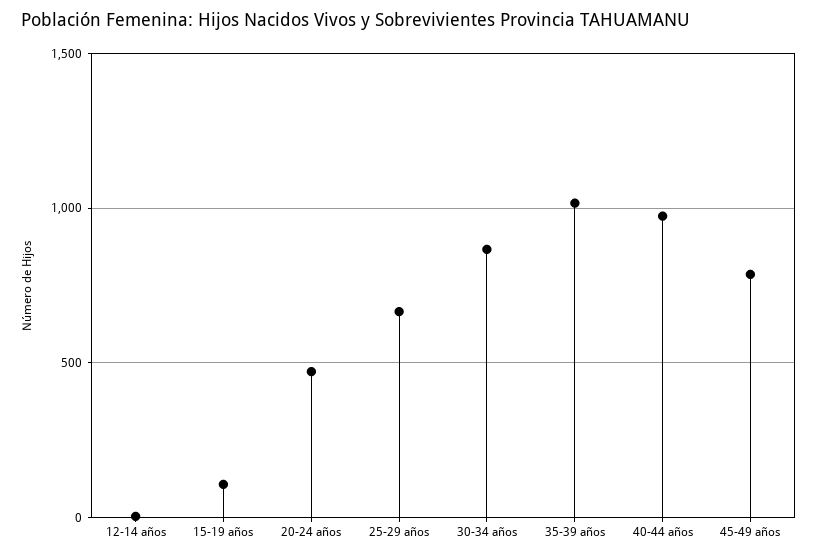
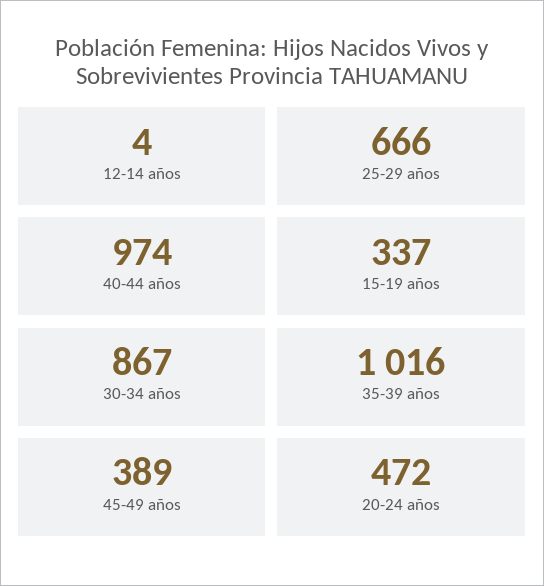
15-19 años: 100 -> 337
45-49 años: 800 -> 389

